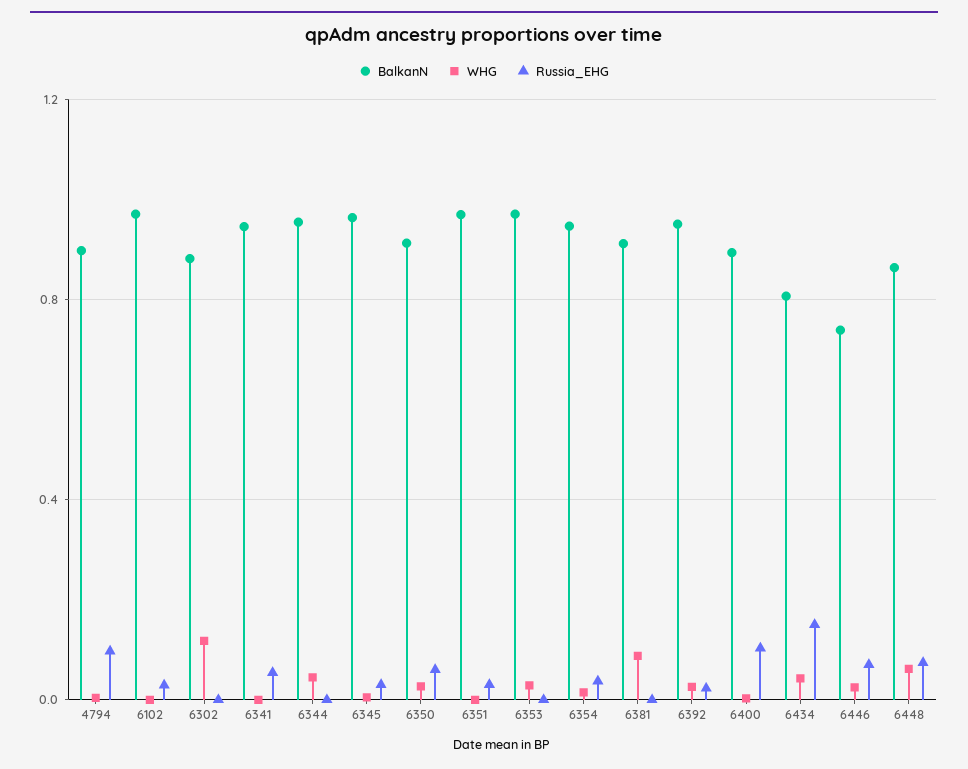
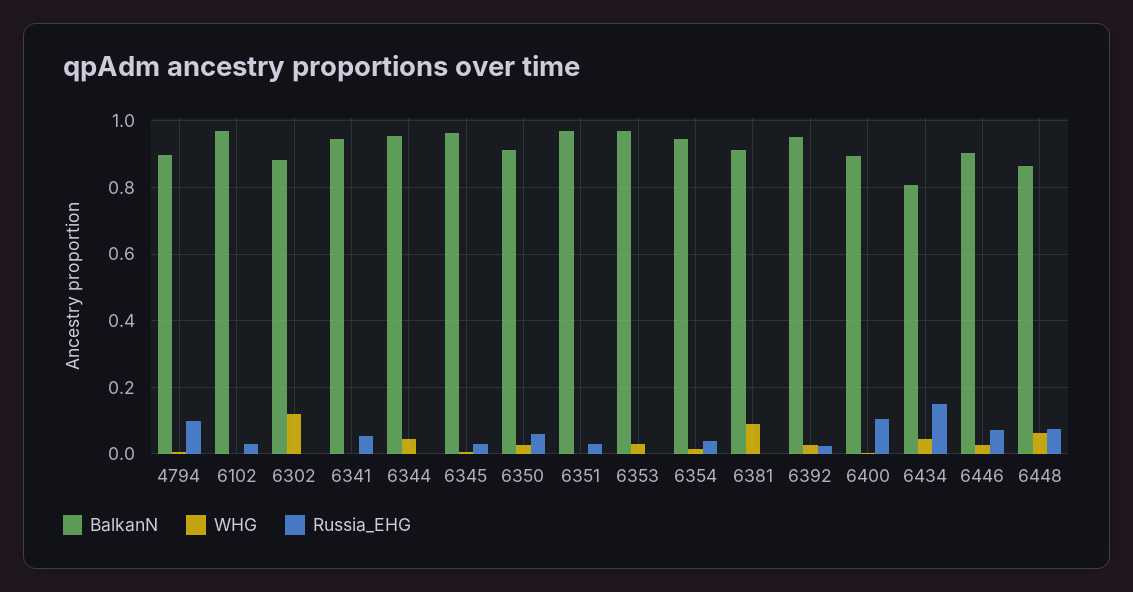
BalkanN, 6446: 0.75 -> 0.9

